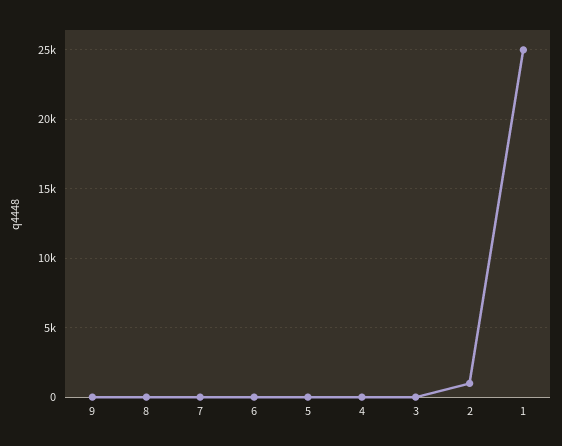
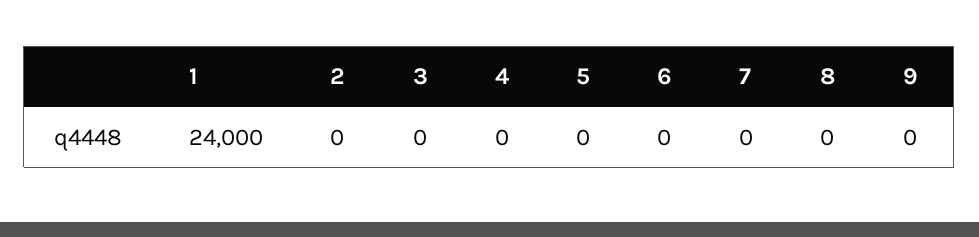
2: 1000 -> 0
1: 25000 -> 24000

